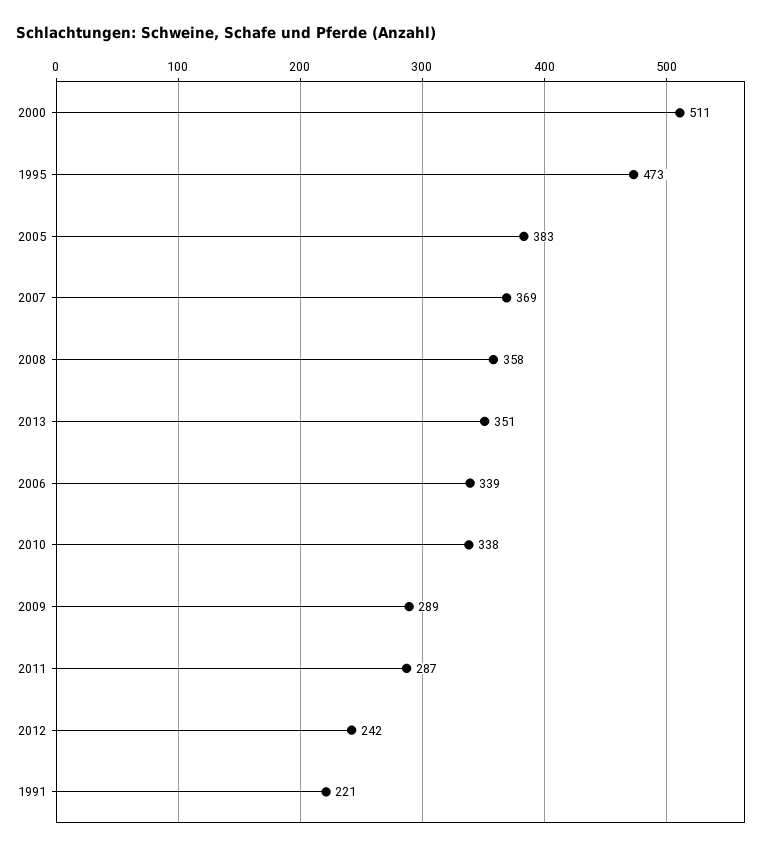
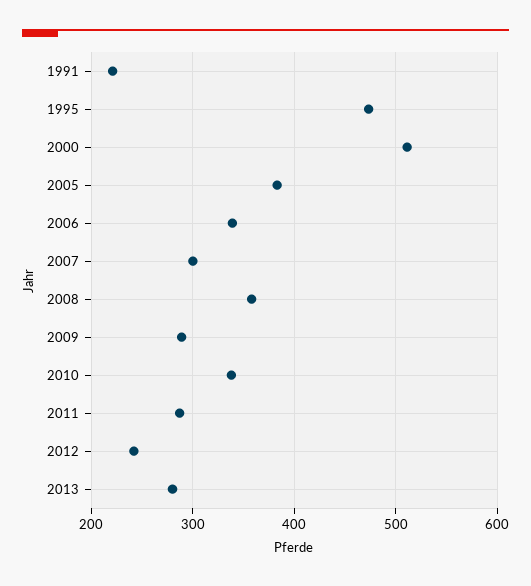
2007: 369 -> 300
2013: 351 -> 280

